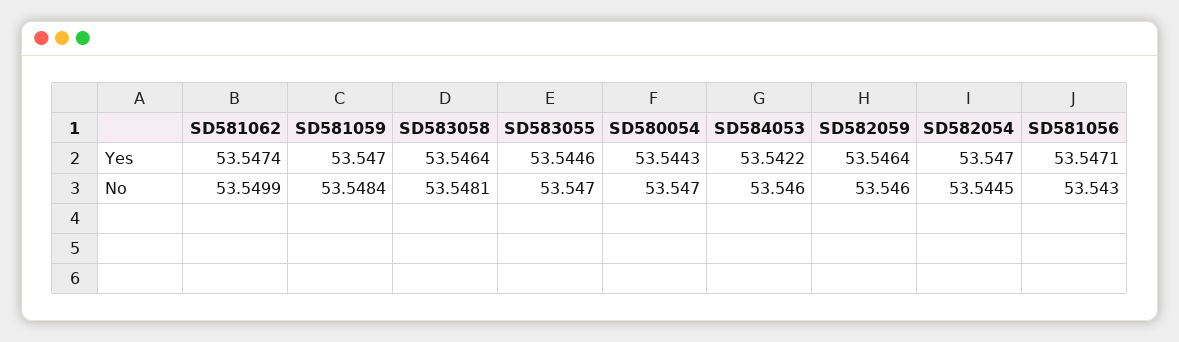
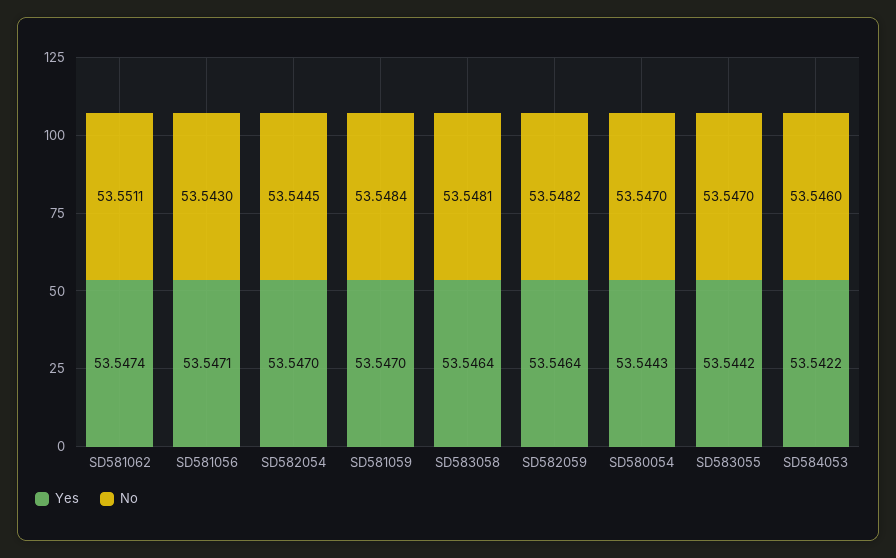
Yes, SD583055: 53.5446 -> 53.5442
No, SD581062: 53.5499 -> 53.5511
No, SD582059: 53.546 -> 53.5482

